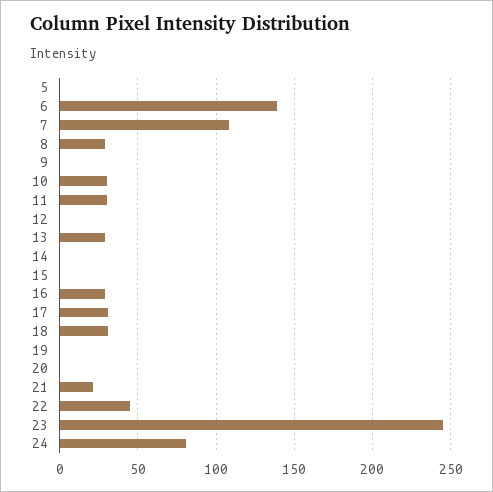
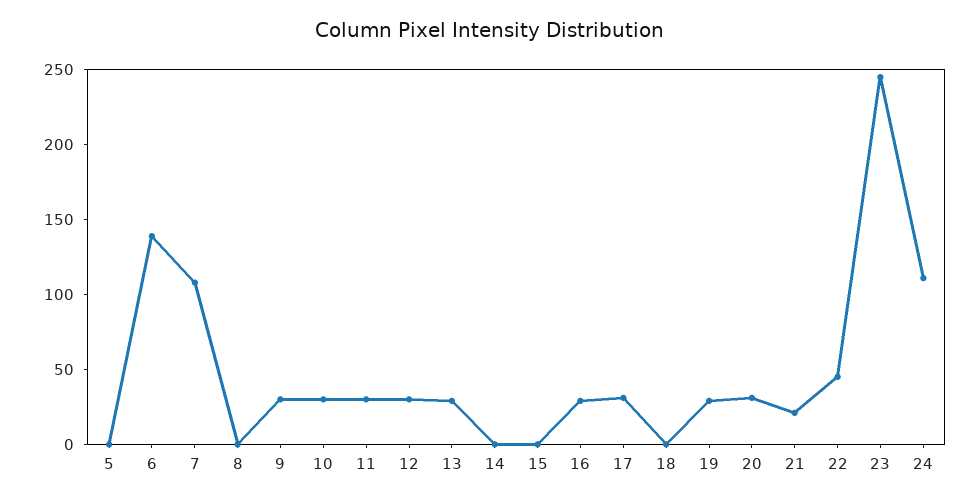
8: 30 -> 0
9: 0 -> 30
12: 0 -> 30
18: 30 -> 0
19: 0 -> 30
20: 0 -> 30
24: 80 -> 110

